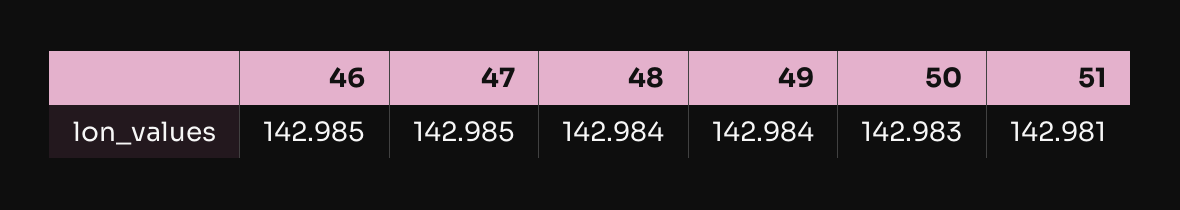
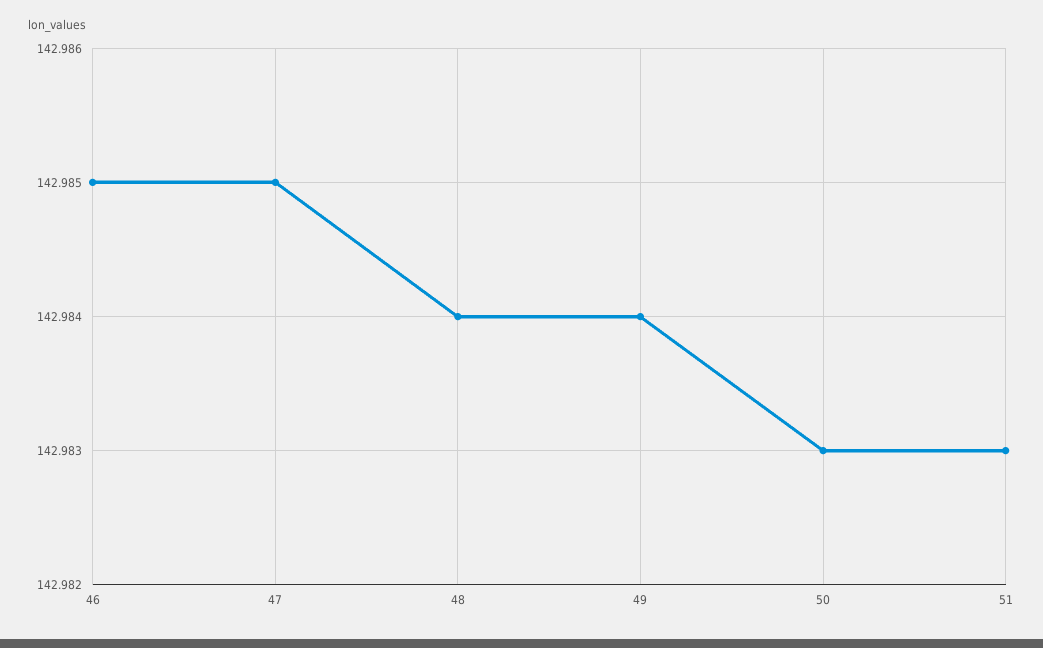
51: 142.981 -> 142.983

